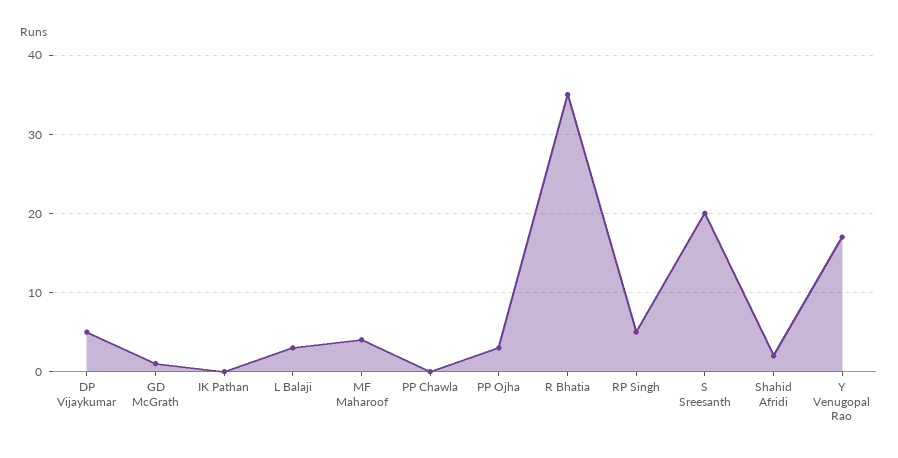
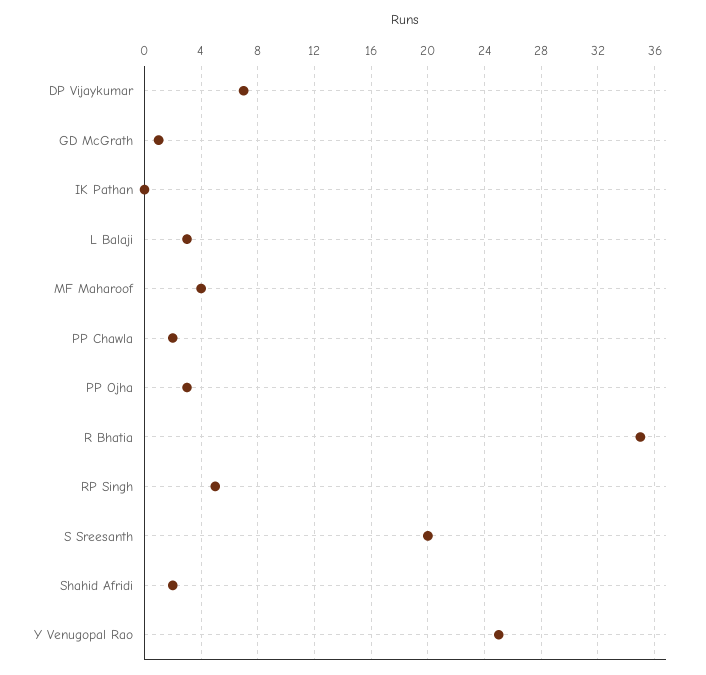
DP Vijaykumar: 5 -> 7
PP Chawla: 0 -> 2
Y Venugopal Rao: 17 -> 25

